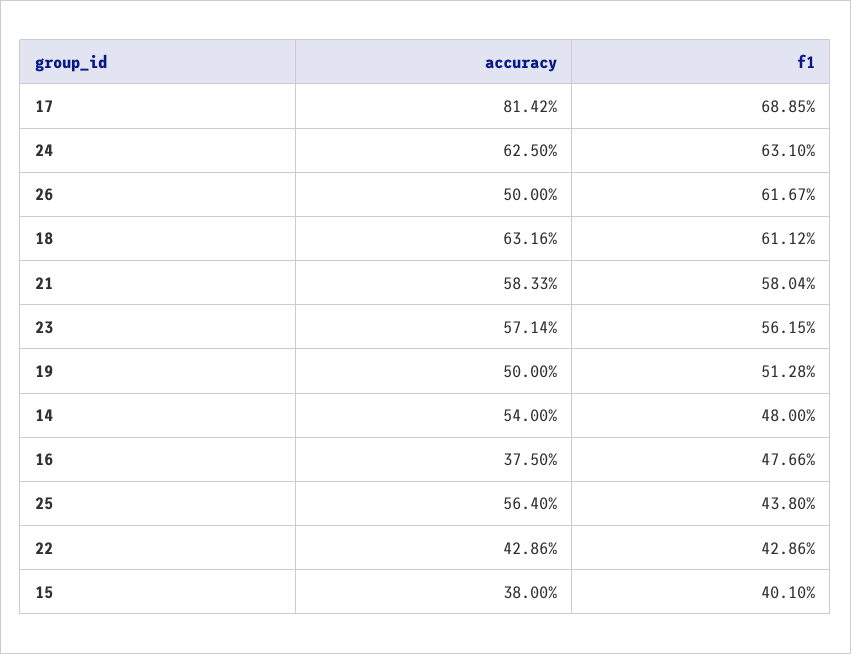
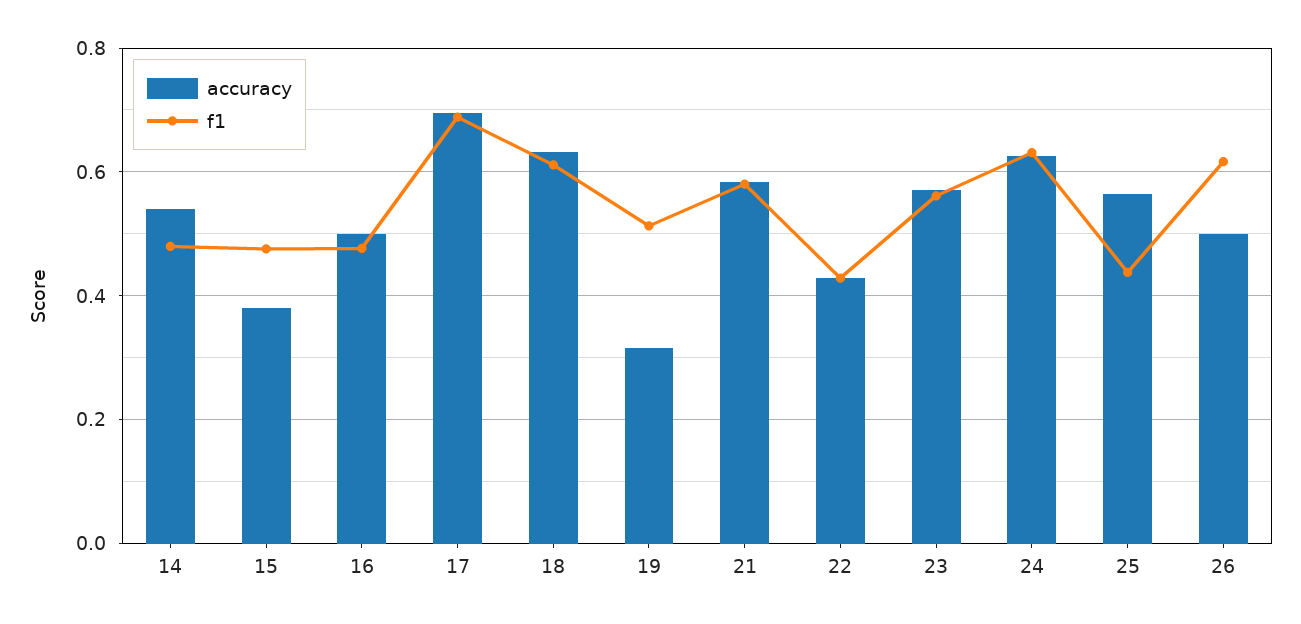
accuracy, 17: 0.8142 -> 0.7
accuracy, 19: 0.5 -> 0.32
accuracy, 16: 0.375 -> 0.5
f1, 15: 0.401 -> 0.48

